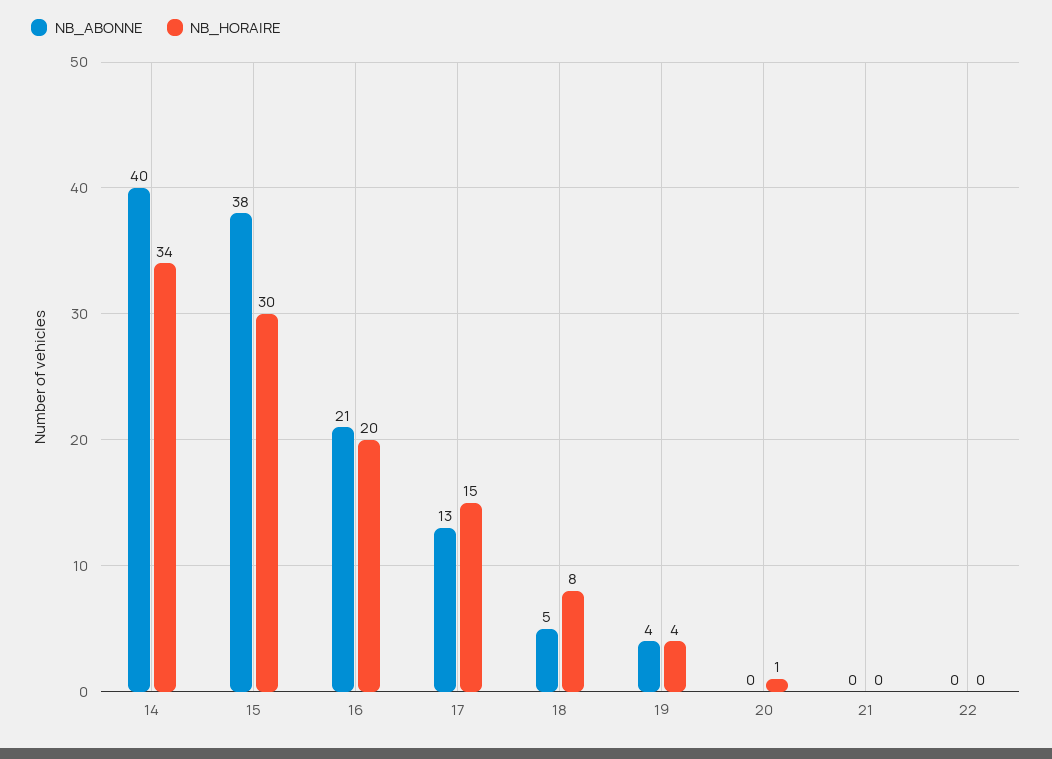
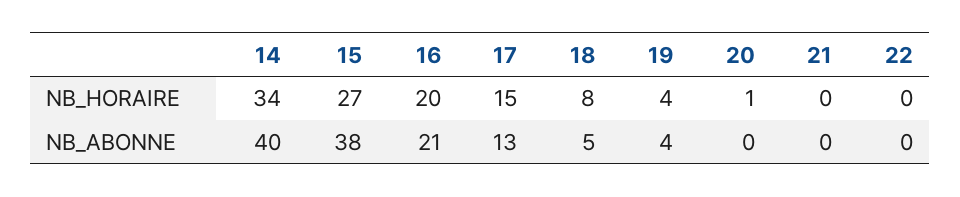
NB_HORAIRE, 15: 30 -> 27

